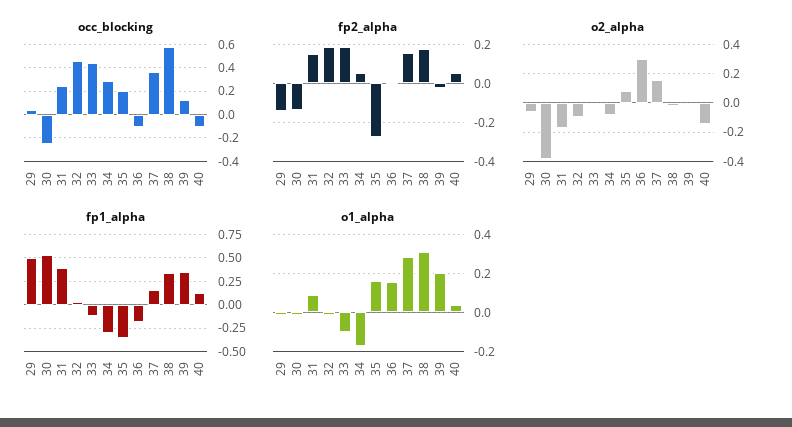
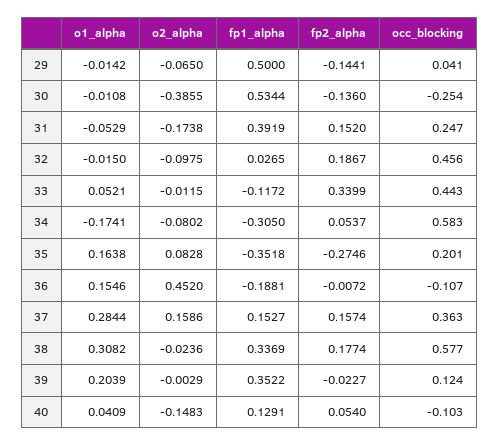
occ_blocking, 34: 0.3 -> 0.583
fp2_alpha, 33: 0.2 -> 0.3399
o2_alpha, 36: 0.3 -> 0.452
o1_alpha, 31: 0.1 -> -0.0529
o1_alpha, 33: -0.1 -> 0.0521

